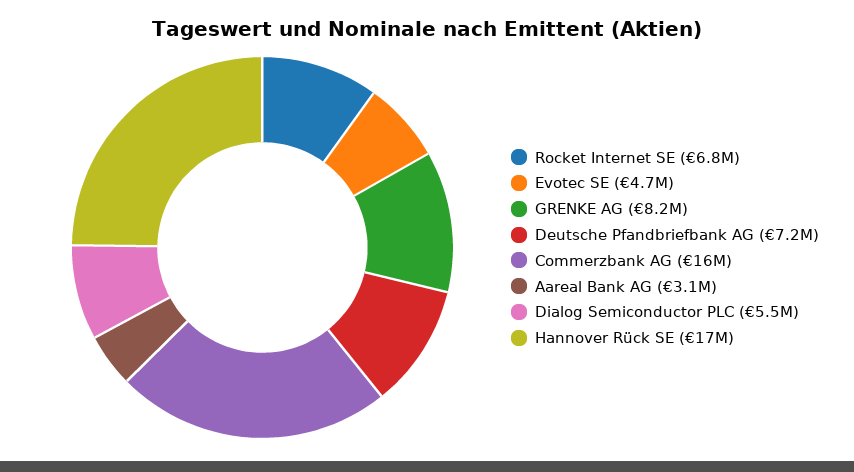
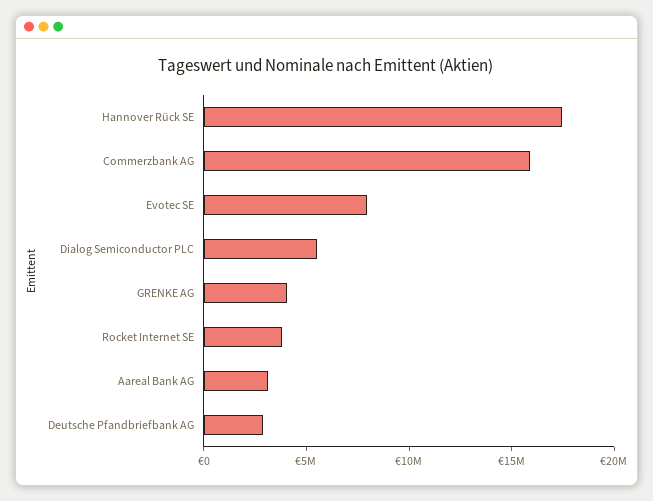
Rocket Internet SE: 6800000 -> 4000000
Evotec SE: 4700000 -> 8000000
GRENKE AG: 8200000 -> 4000000
Deutsche Pfandbriefbank AG: 7200000 -> 3000000

